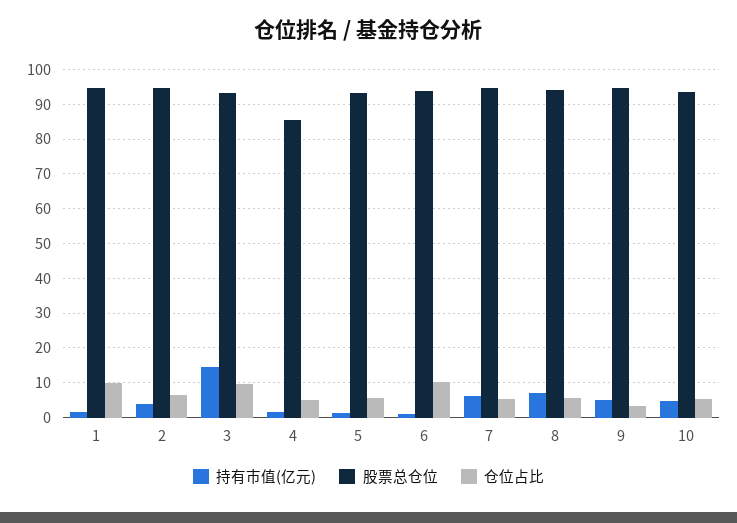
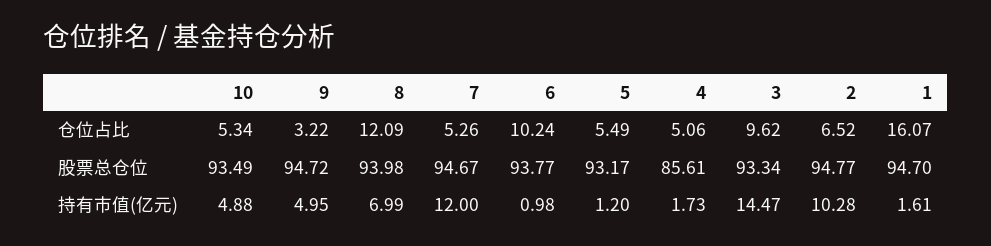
仓位占比, 1: 10 -> 16.07
持有市值(亿元), 2: 4 -> 10.28
持有市值(亿元), 7: 6 -> 12
仓位占比, 8: 6 -> 12.09

